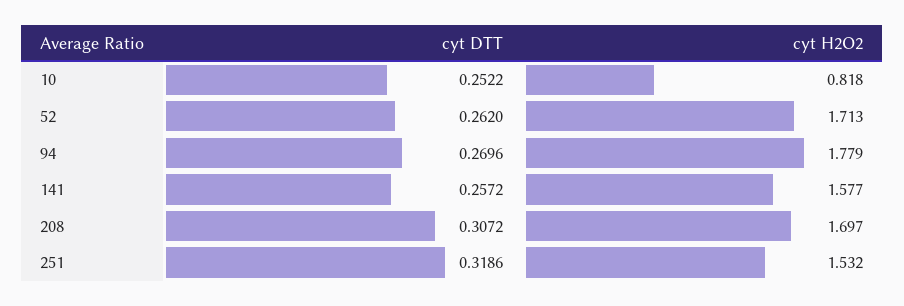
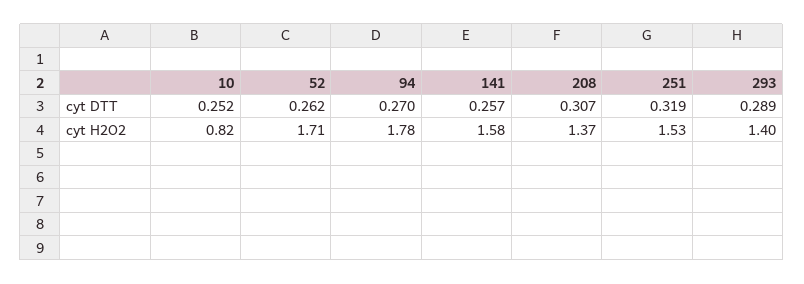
cyt H2O2, 208: 1.697 -> 1.37
cyt DTT, 293: none -> 0.289
cyt H2O2, 293: none -> 1.4

